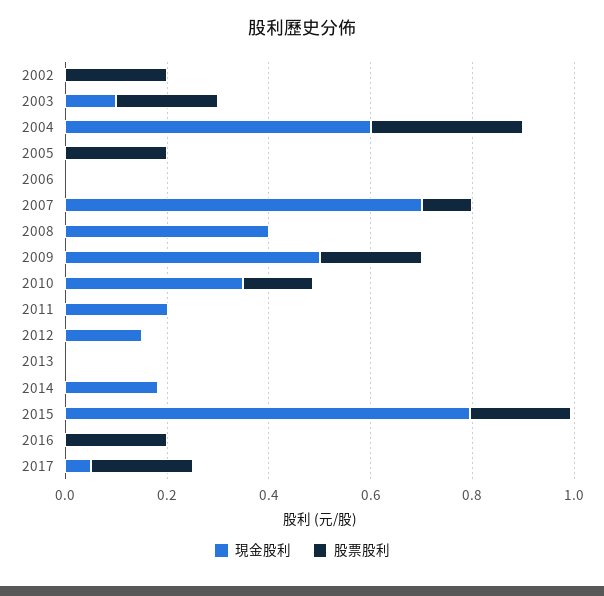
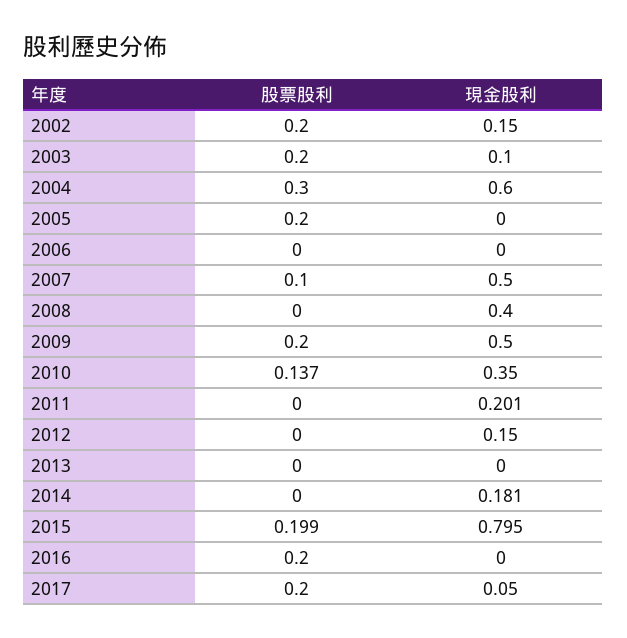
現金股利, 2002: 0 -> 0.15
現金股利, 2007: 0.7 -> 0.5

